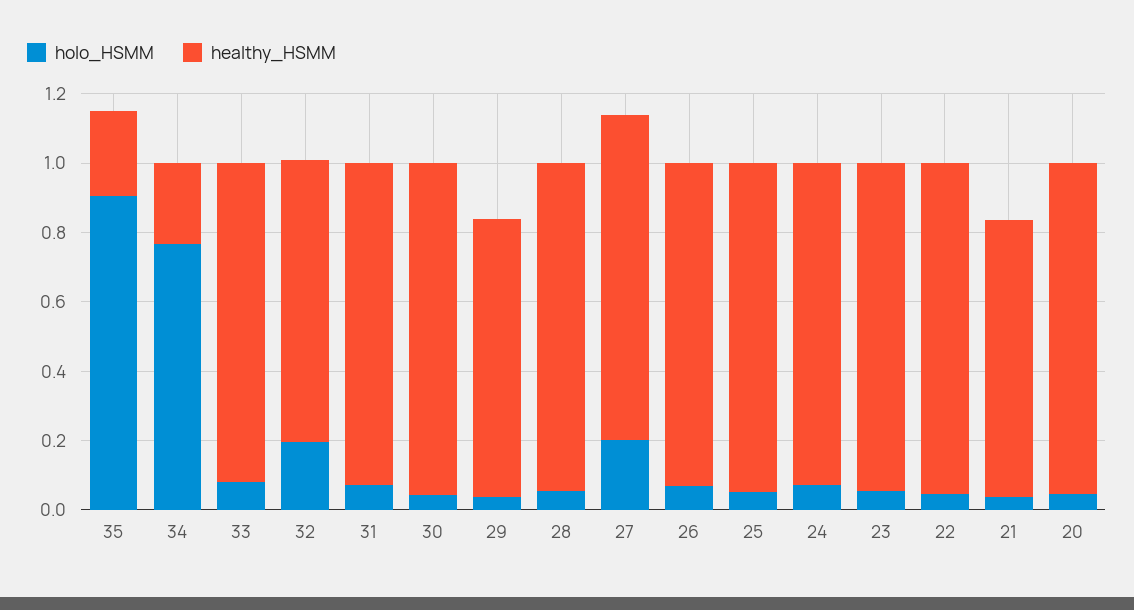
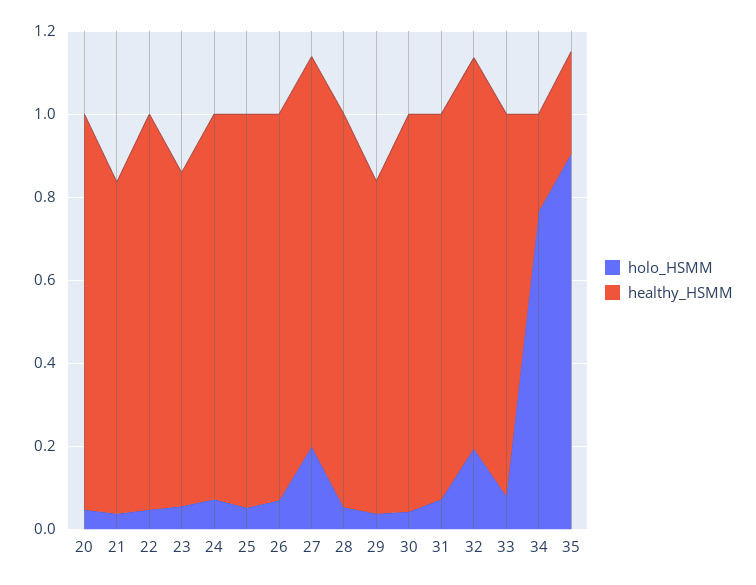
healthy_HSMM, 32: 0.8 -> 0.95
healthy_HSMM, 23: 0.95 -> 0.8

